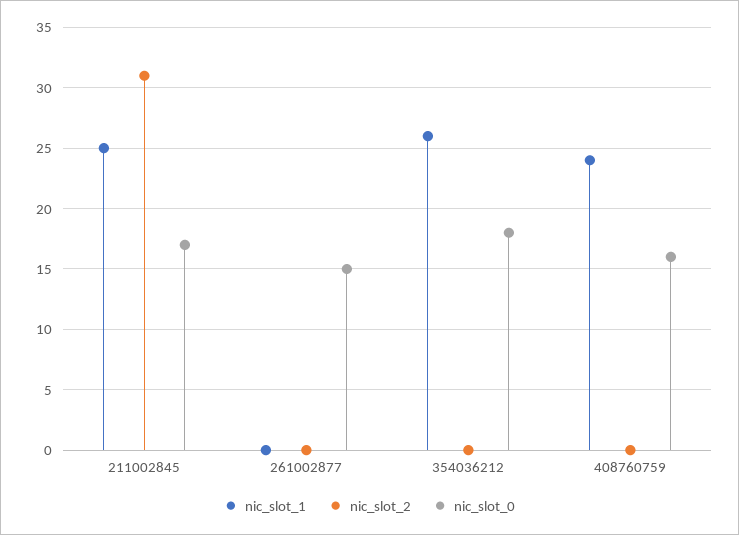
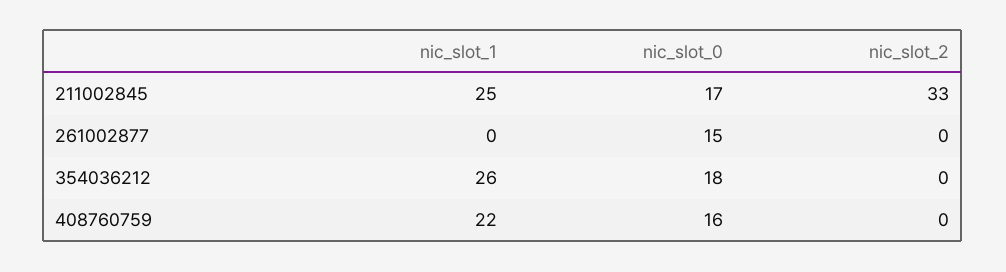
nic_slot_2, 211002845: 31 -> 33
nic_slot_1, 408760759: 24 -> 22

